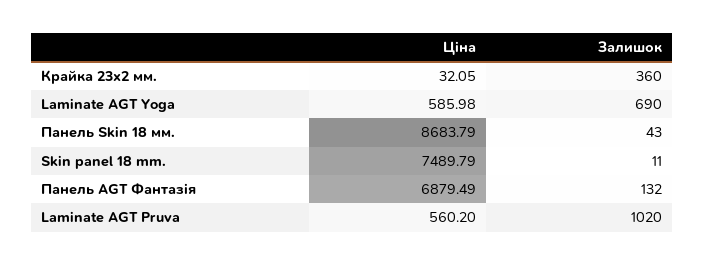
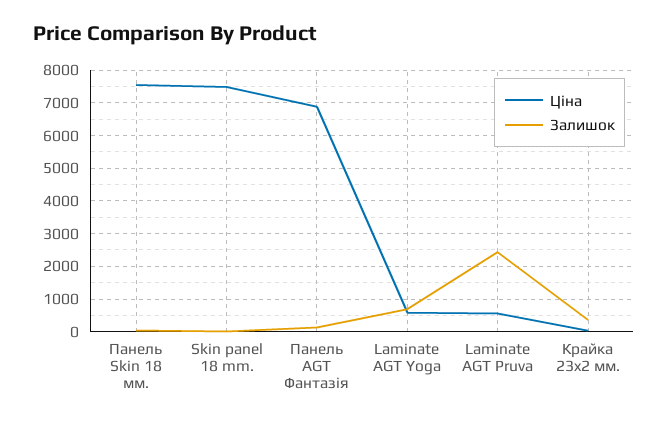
Ціна, Панель Skin 18 мм.: 8683.79 -> 7600
Залишок, Laminate AGT Pruva: 1020 -> 2400

